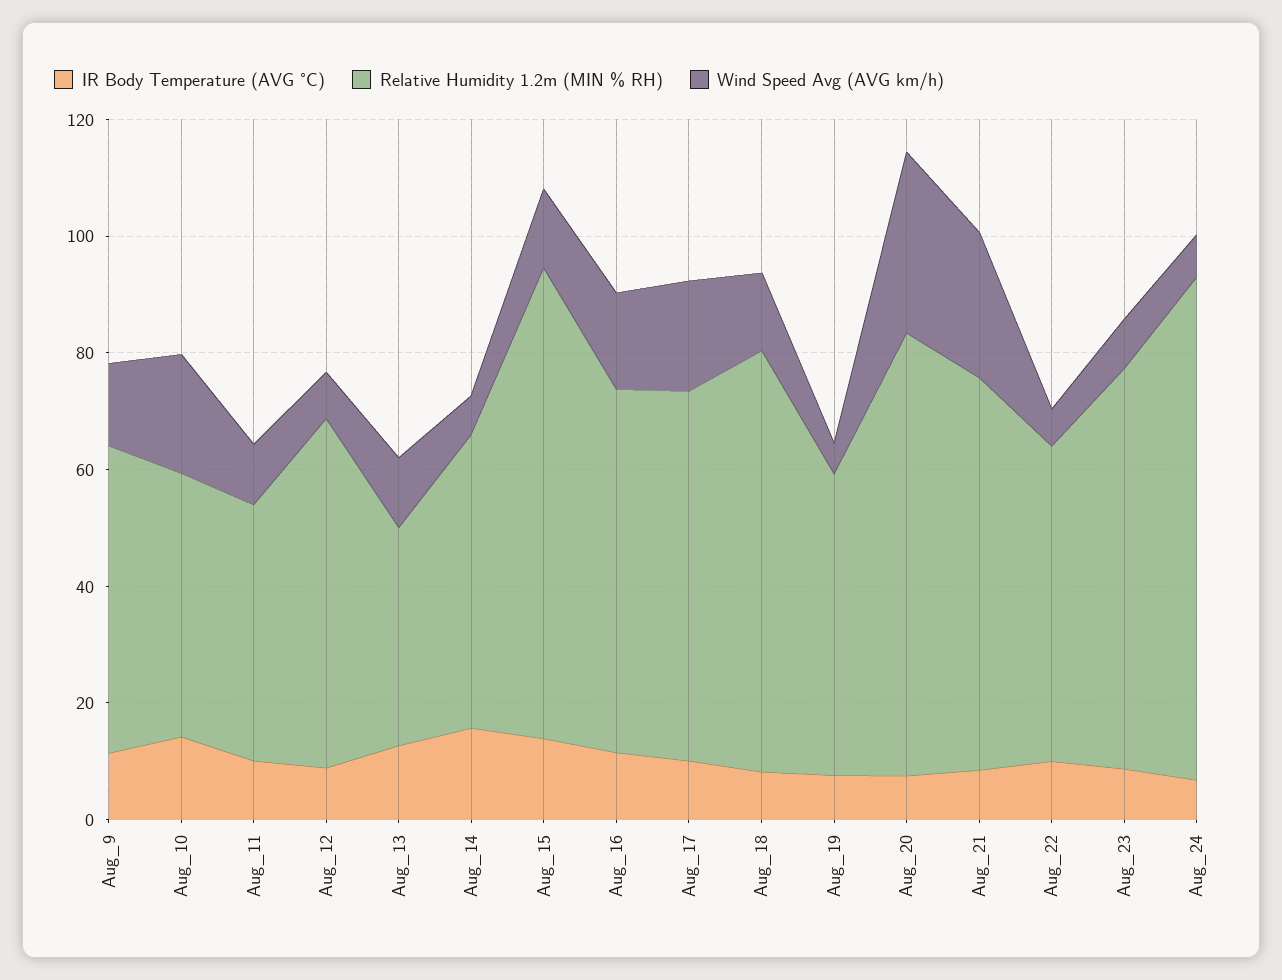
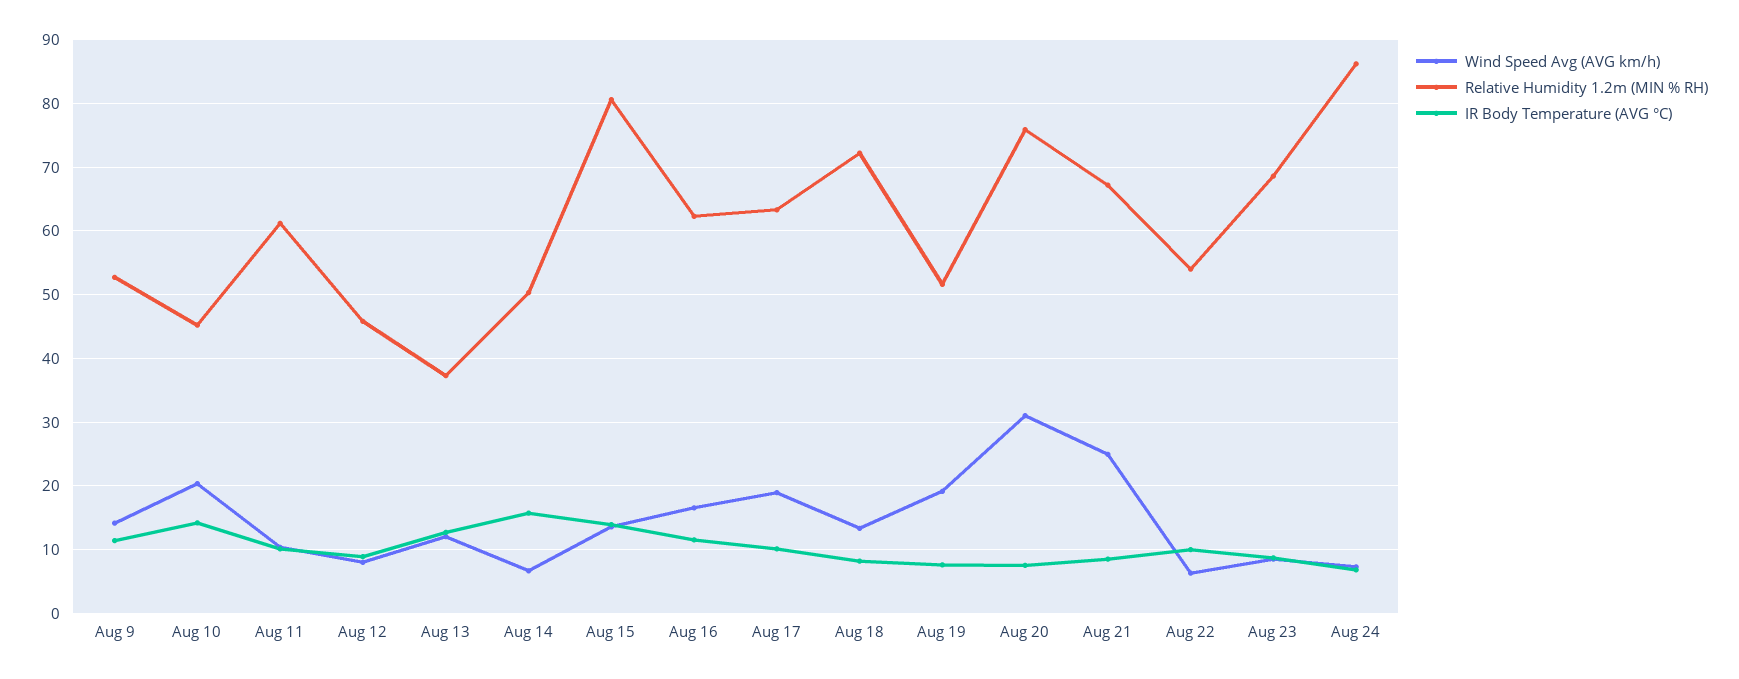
Relative Humidity 1.2m (MIN % RH), Aug_11: 45 -> 61
Relative Humidity 1.2m (MIN % RH), Aug_12: 60 -> 46
Wind Speed Avg (AVG km/h), Aug_19: 5 -> 19

